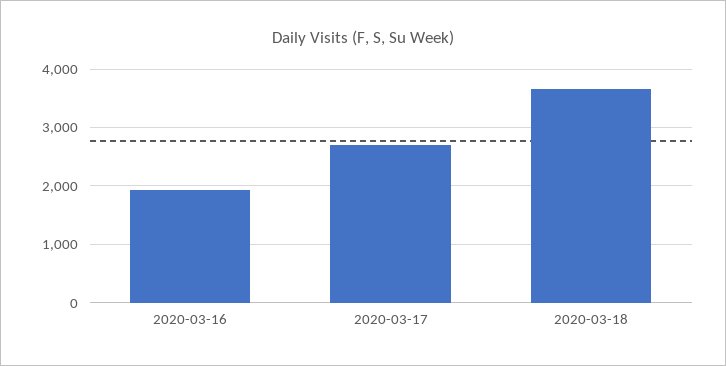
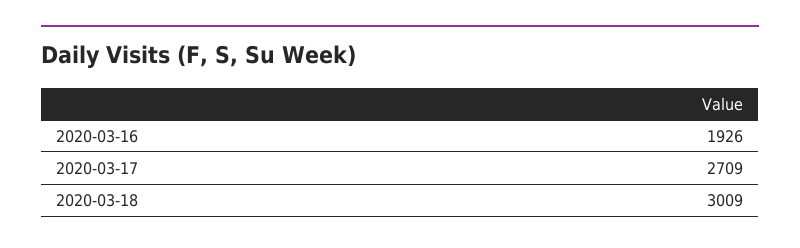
2020-03-18: 3600 -> 3009

